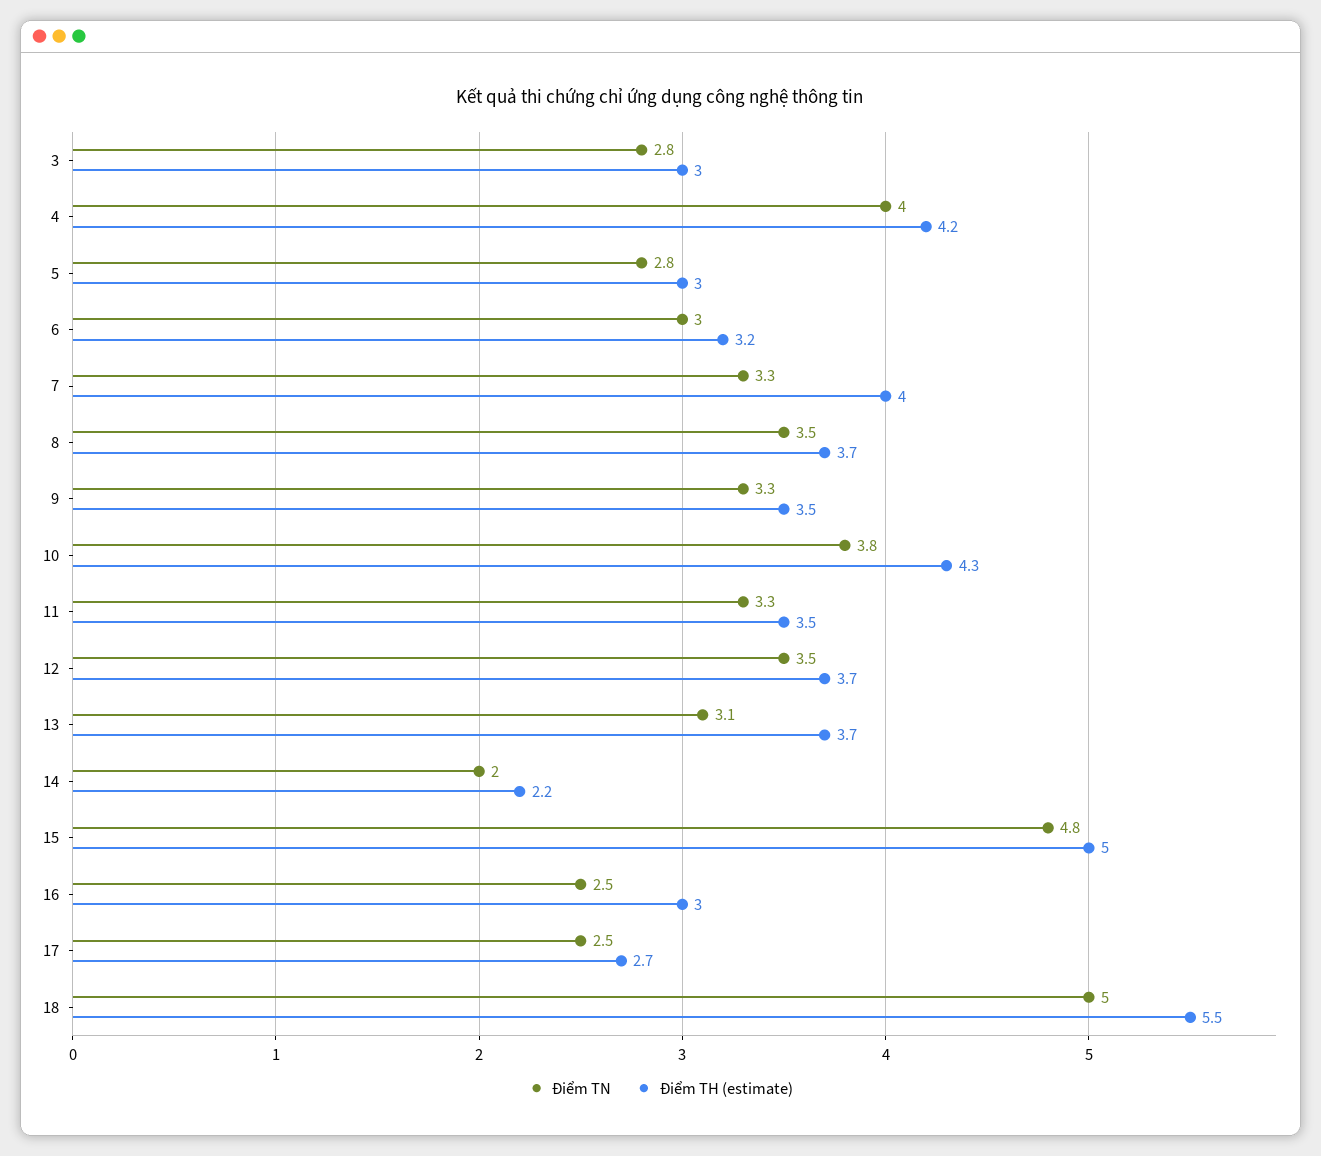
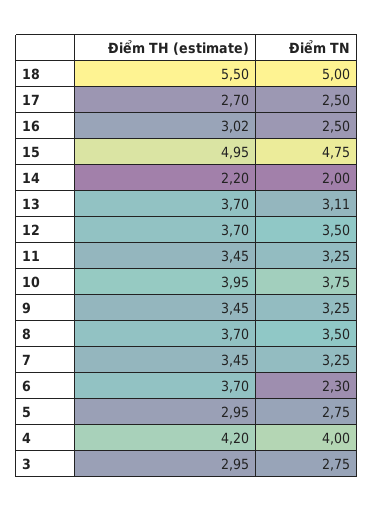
Điểm TN, 6: 3 -> 2.3
Điểm TH (estimate), 6: 3.2 -> 3.7
Điểm TH (estimate), 7: 4 -> 3.45
Điểm TH (estimate), 10: 4.3 -> 3.95

